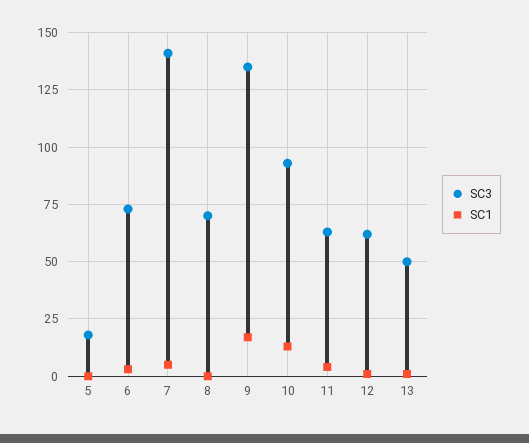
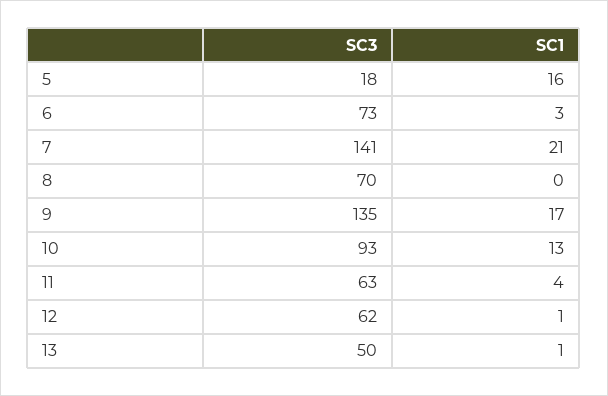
SC1, 5: 0 -> 16
SC1, 7: 5 -> 21

